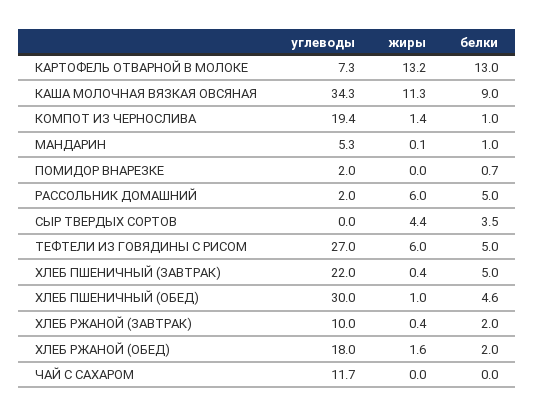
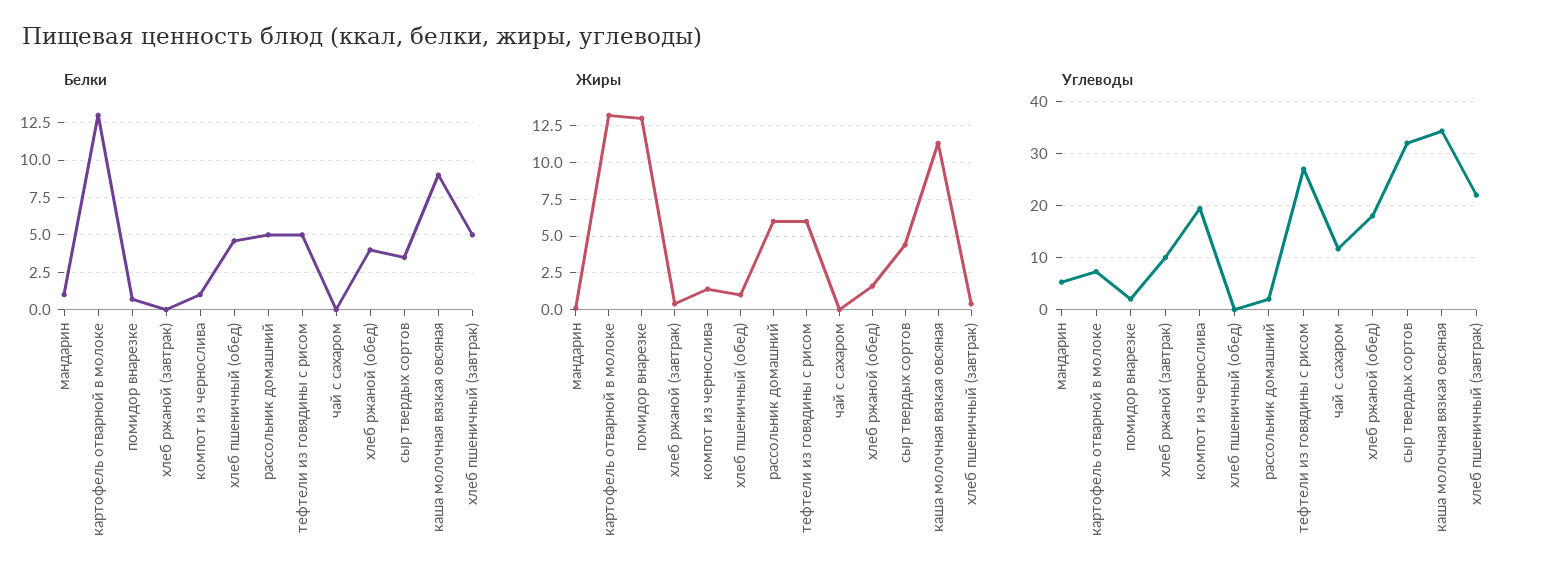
жиры, ПОМИДОР ВНАРЕЗКЕ: 0 -> 13
углеводы, СЫР ТВЕРДЫХ СОРТОВ: 0 -> 32
углеводы, ХЛЕБ ПШЕНИЧНЫЙ (ОБЕД): 30 -> 0
белки, ХЛЕБ РЖАНОЙ (ЗАВТРАК): 2 -> 0
белки, ХЛЕБ РЖАНОЙ (ОБЕД): 2 -> 4

